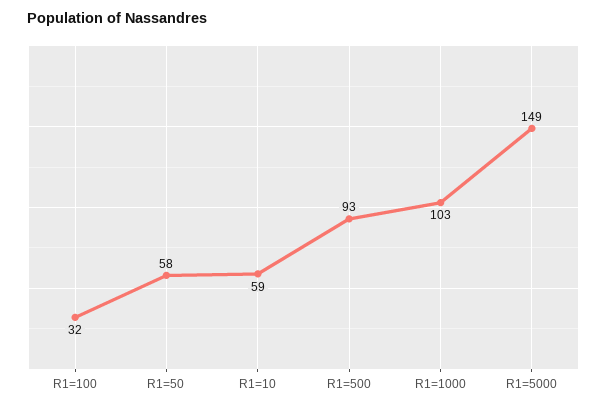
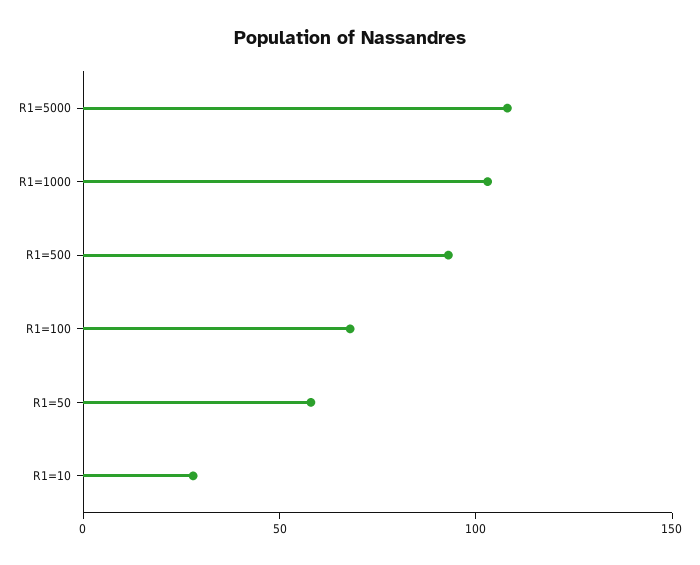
R1=100: 32 -> 70
R1=10: 59 -> 30
R1=5000: 149 -> 110

